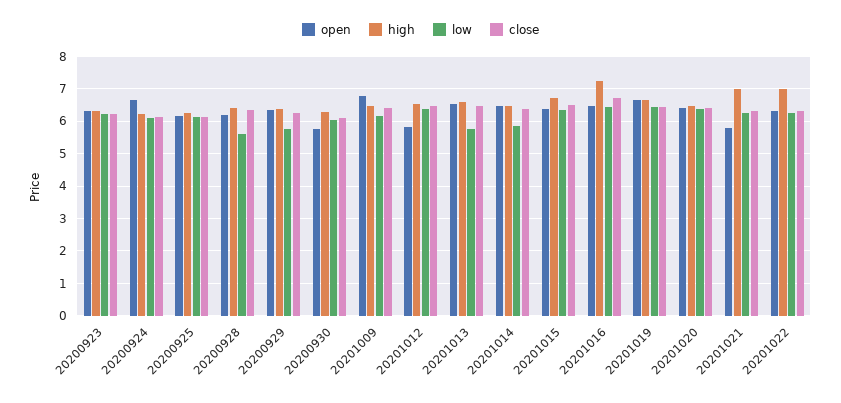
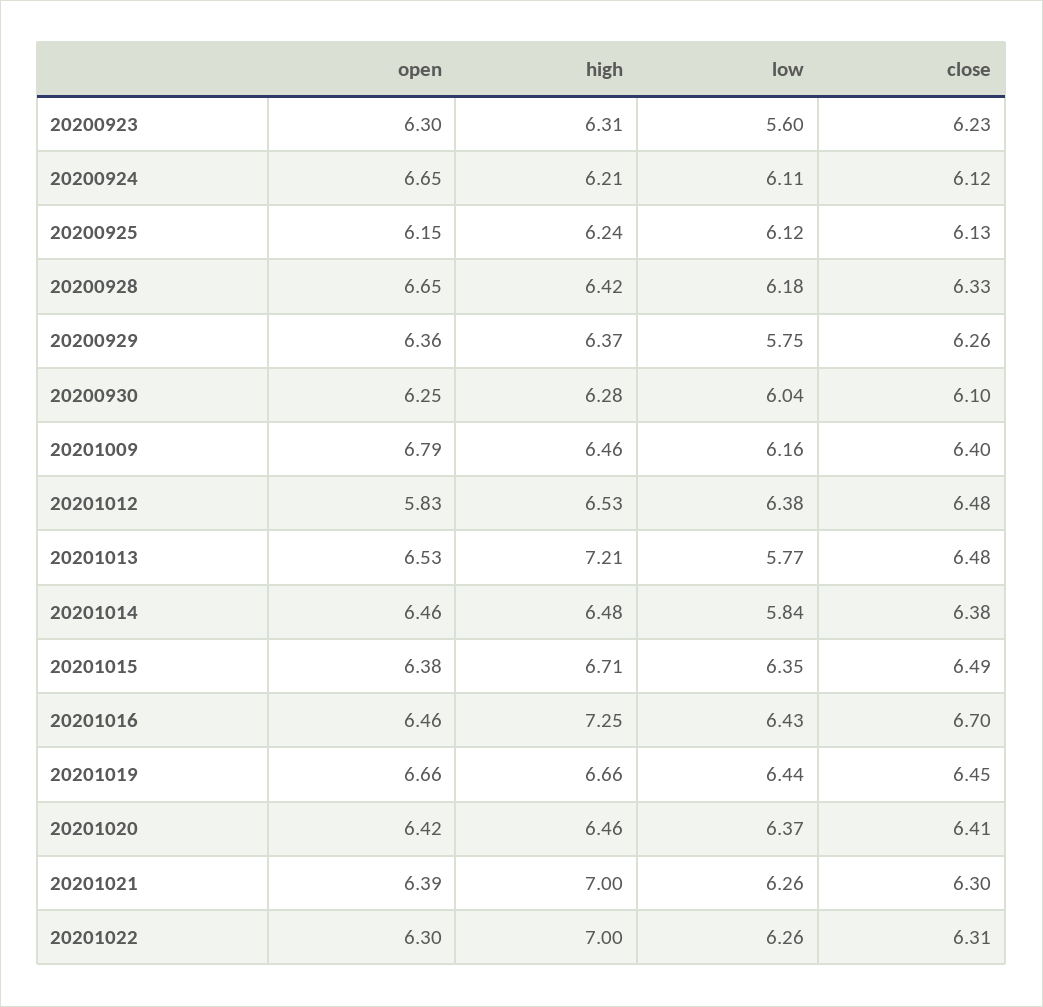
low, 20200923: 6.2 -> 5.6
open, 20200928: 6.2 -> 6.65
low, 20200928: 5.6 -> 6.18
open, 20200930: 5.8 -> 6.25
high, 20201013: 6.6 -> 7.21
open, 20201021: 5.8 -> 6.39

